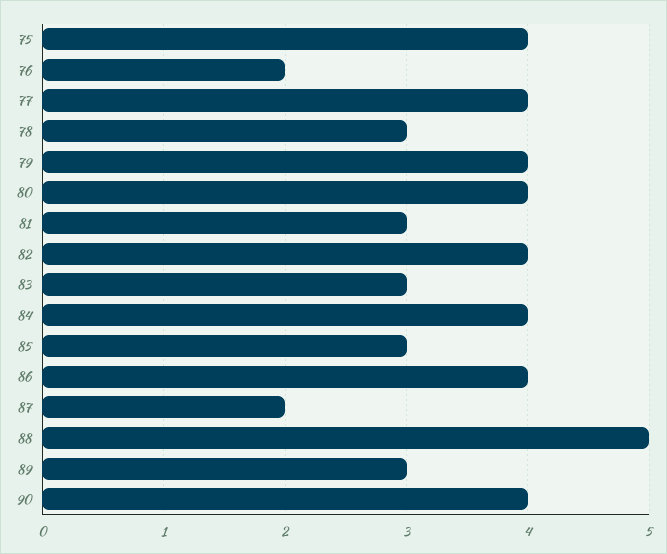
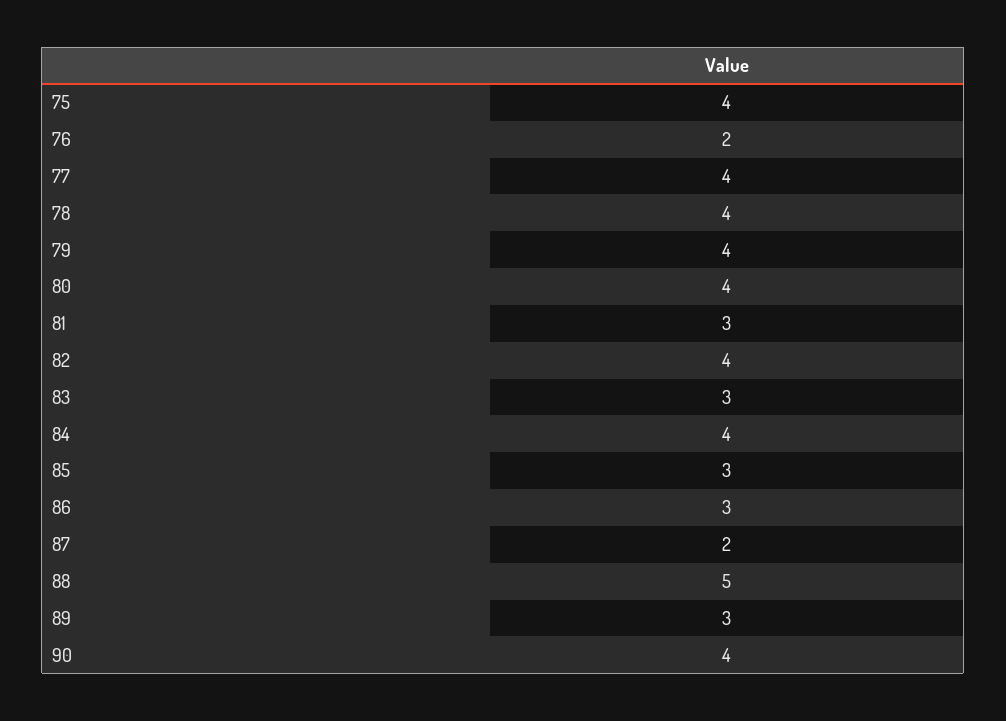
78: 3 -> 4
86: 4 -> 3

